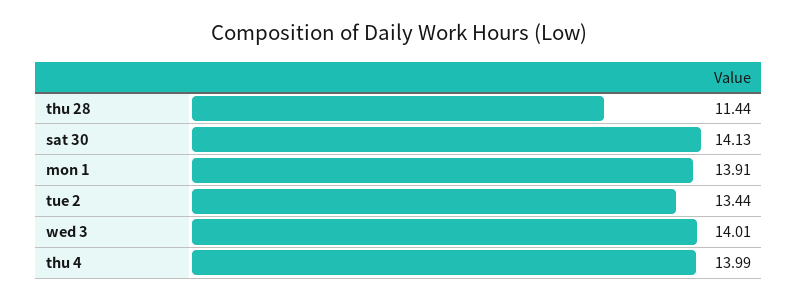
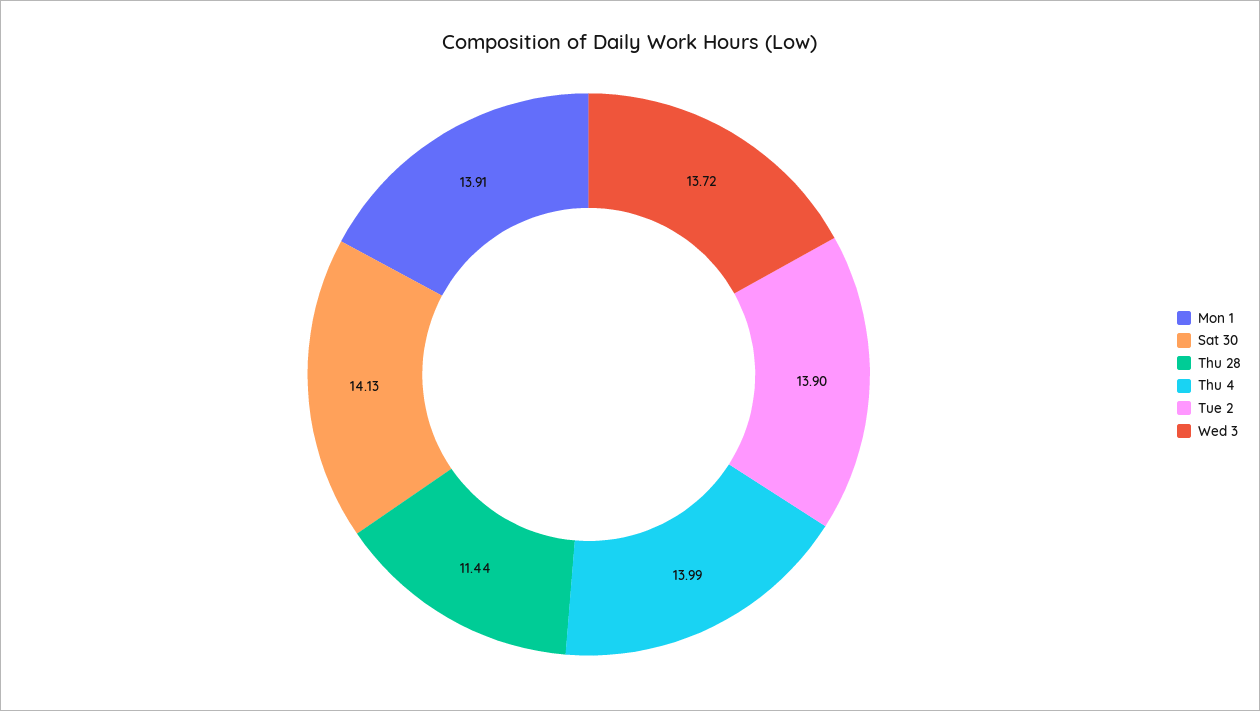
tue 2: 13.44 -> 13.9
wed 3: 14.01 -> 13.72

